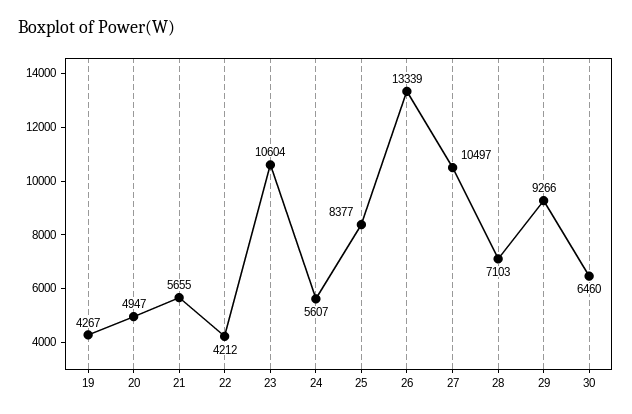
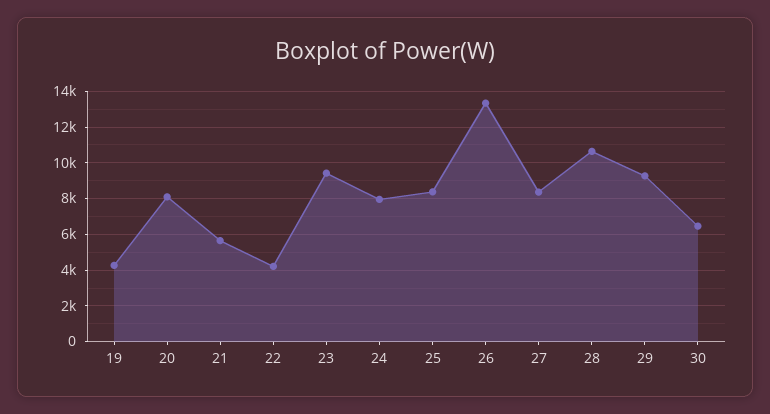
20: 4947 -> 8000
23: 10604 -> 9500
24: 5607 -> 8000
27: 10497 -> 8500
28: 7103 -> 10500

